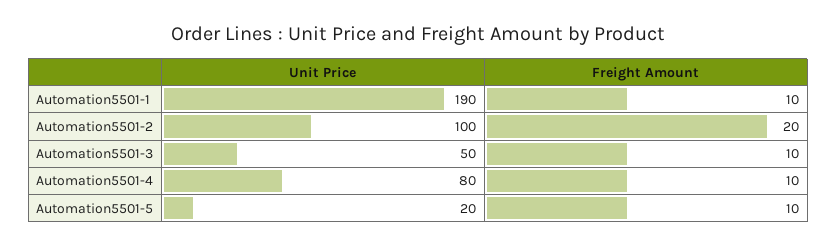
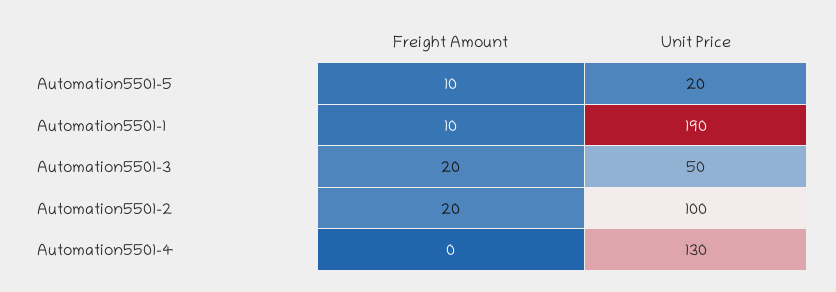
Freight Amount, Automation5501-3: 10 -> 20
Unit Price, Automation5501-4: 80 -> 130
Freight Amount, Automation5501-4: 10 -> 0

